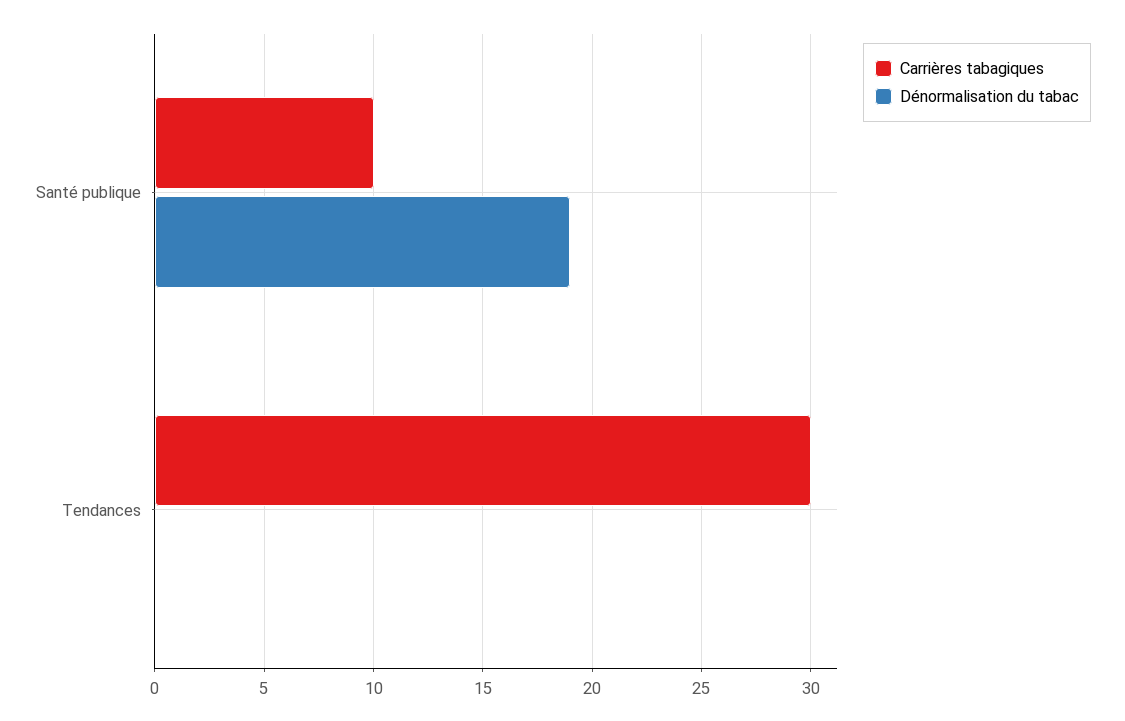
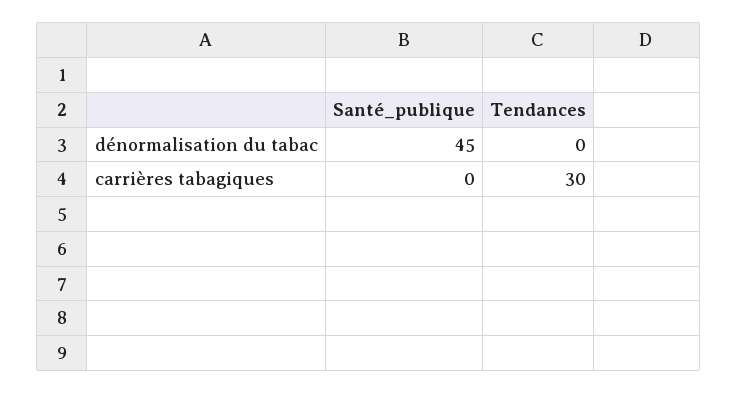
Carrières tabagiques, Santé publique: 10 -> 0
Dénormalisation du tabac, Santé publique: 19 -> 45

